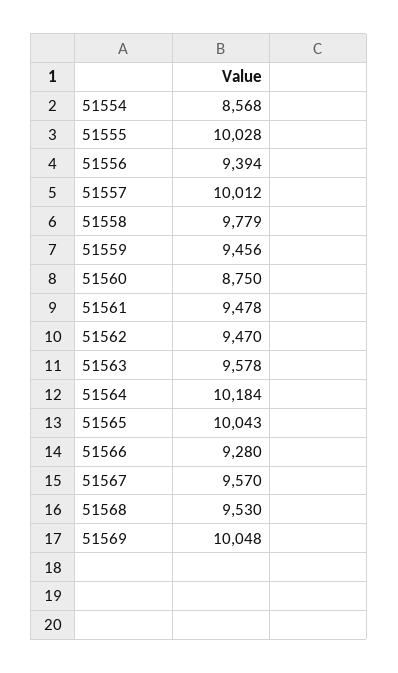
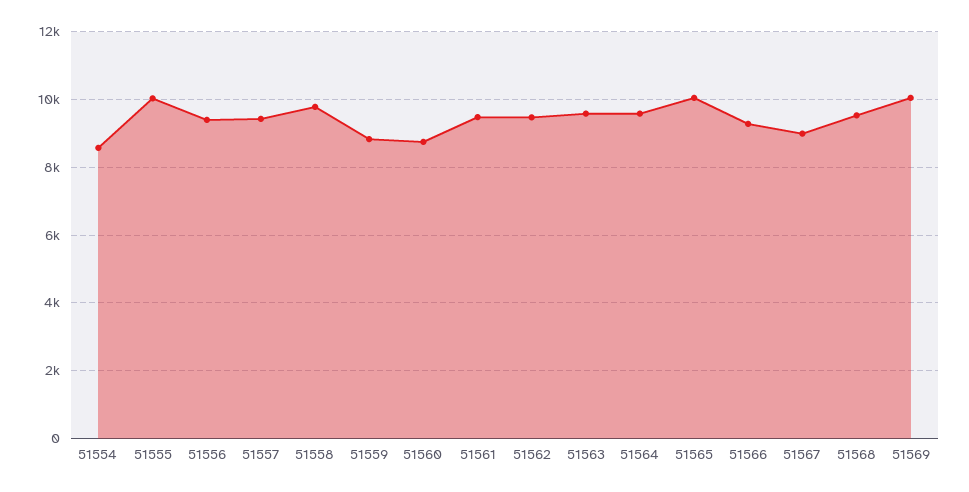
51557: 10012 -> 9400
51559: 9456 -> 8800
51564: 10184 -> 9600
51567: 9570 -> 9000

